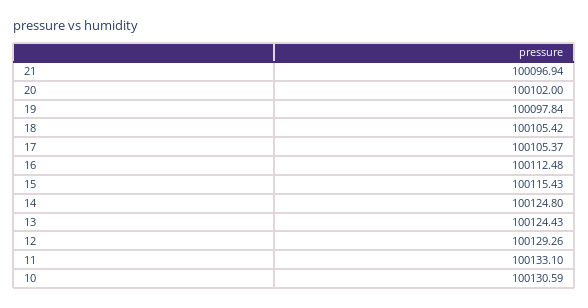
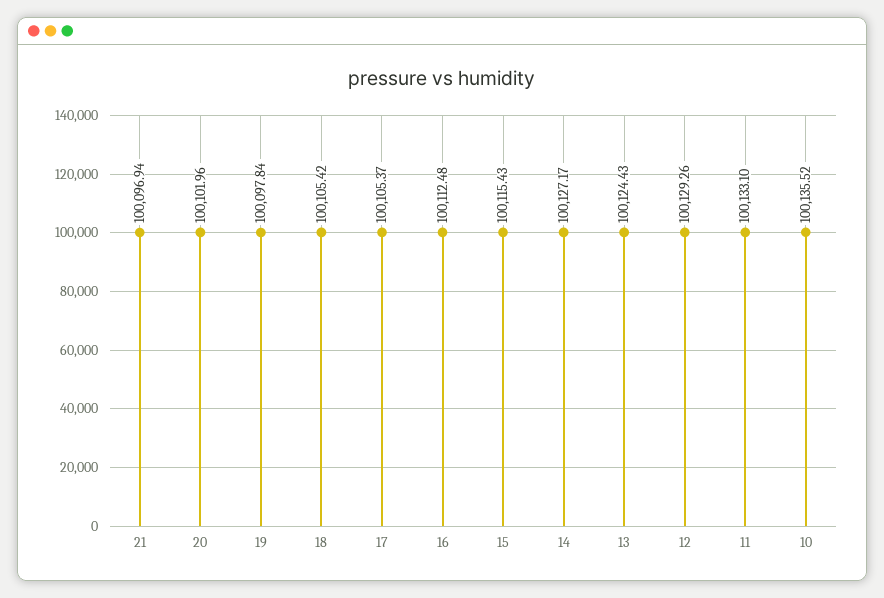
20: 100102 -> 100101.96
14: 100124.8 -> 100127.17
10: 100130.59 -> 100135.52

